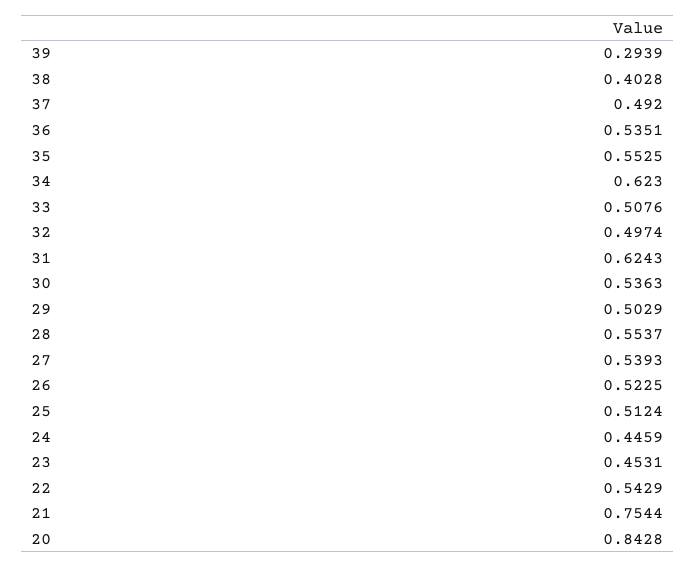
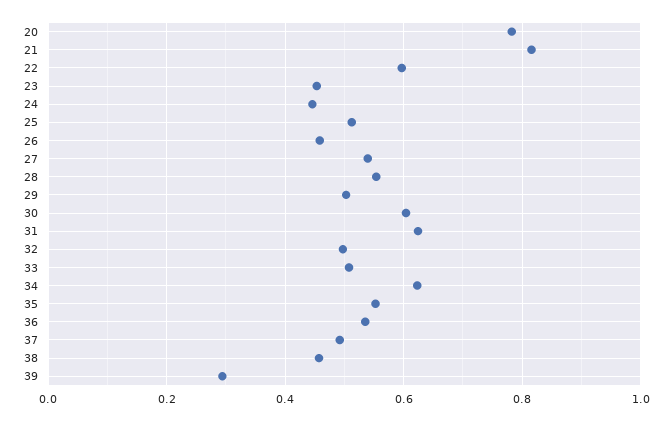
38: 0.4028 -> 0.46
30: 0.5363 -> 0.6
26: 0.5225 -> 0.46
22: 0.5429 -> 0.6
21: 0.7544 -> 0.82
20: 0.8428 -> 0.78

